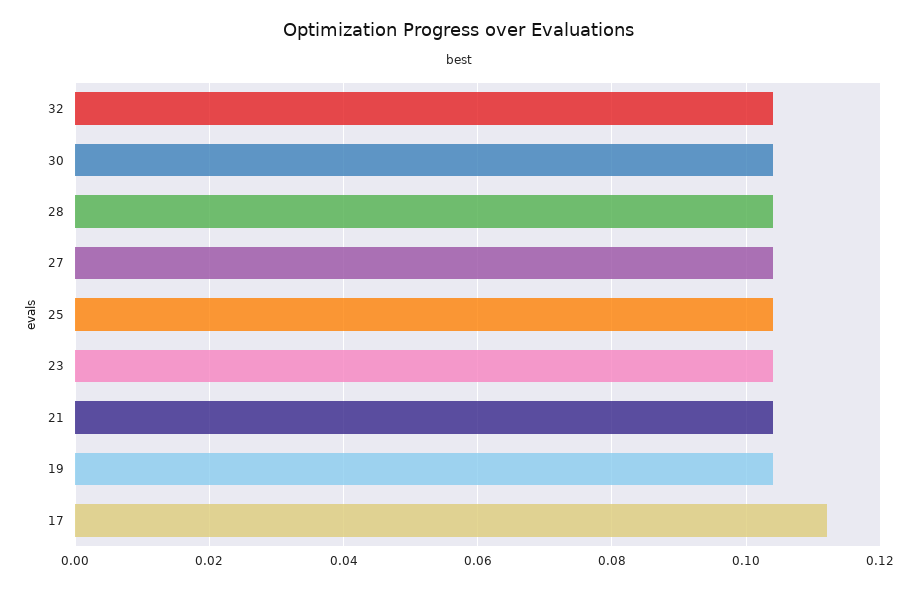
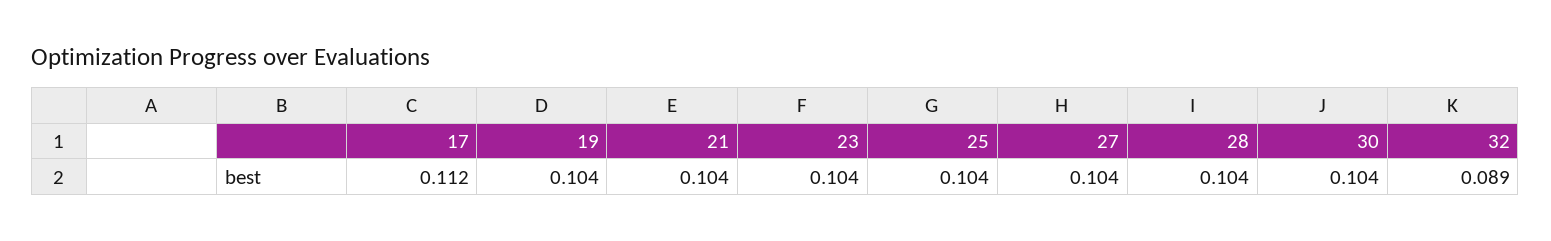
32: 0.105 -> 0.089

